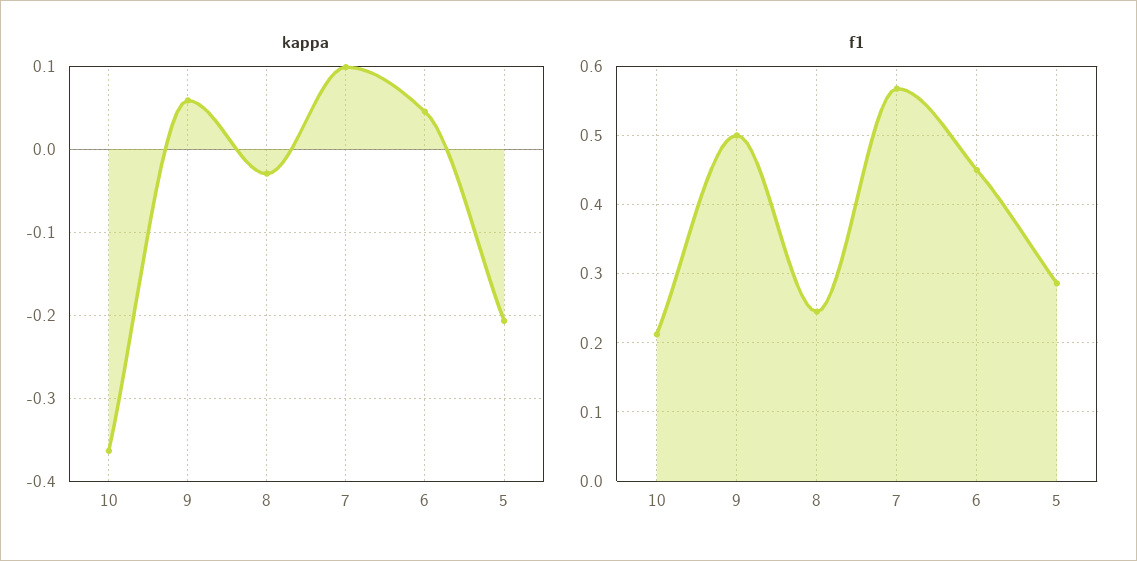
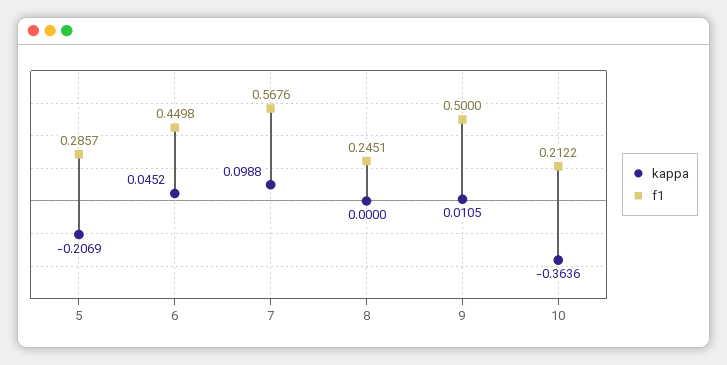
kappa, 9: 0.06 -> 0.0105
kappa, 8: -0.03 -> 0

